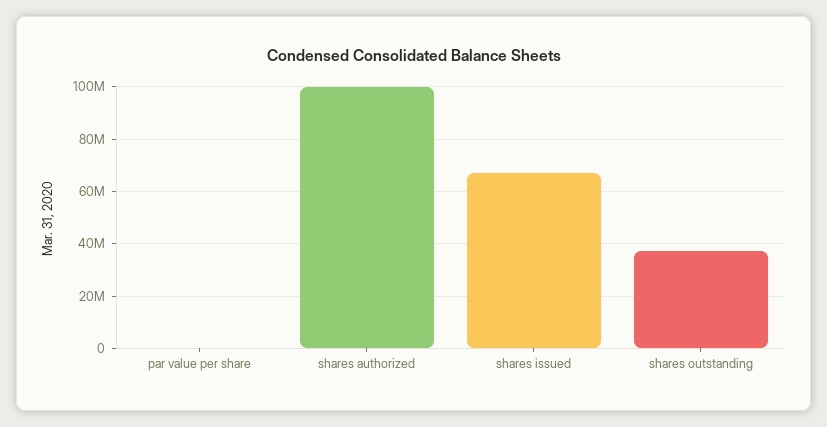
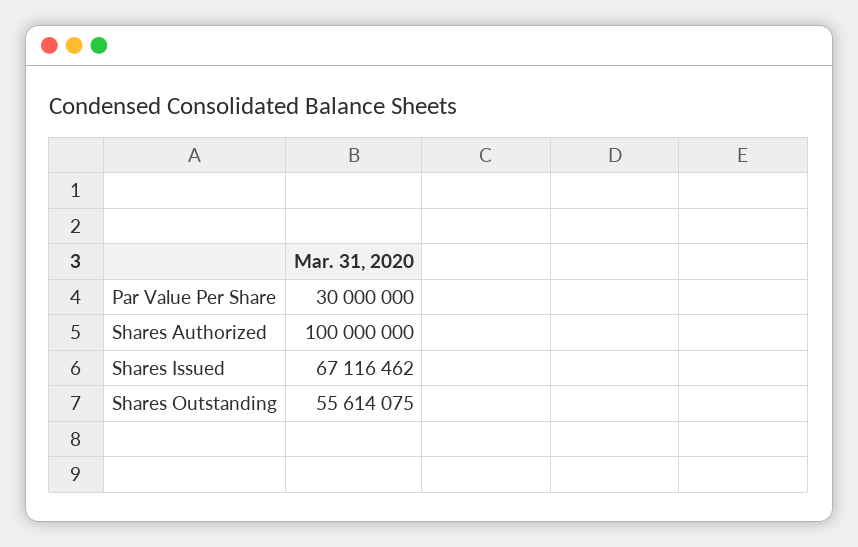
par value per share: 0 -> 30000000
shares outstanding: 37500000 -> 55614075

